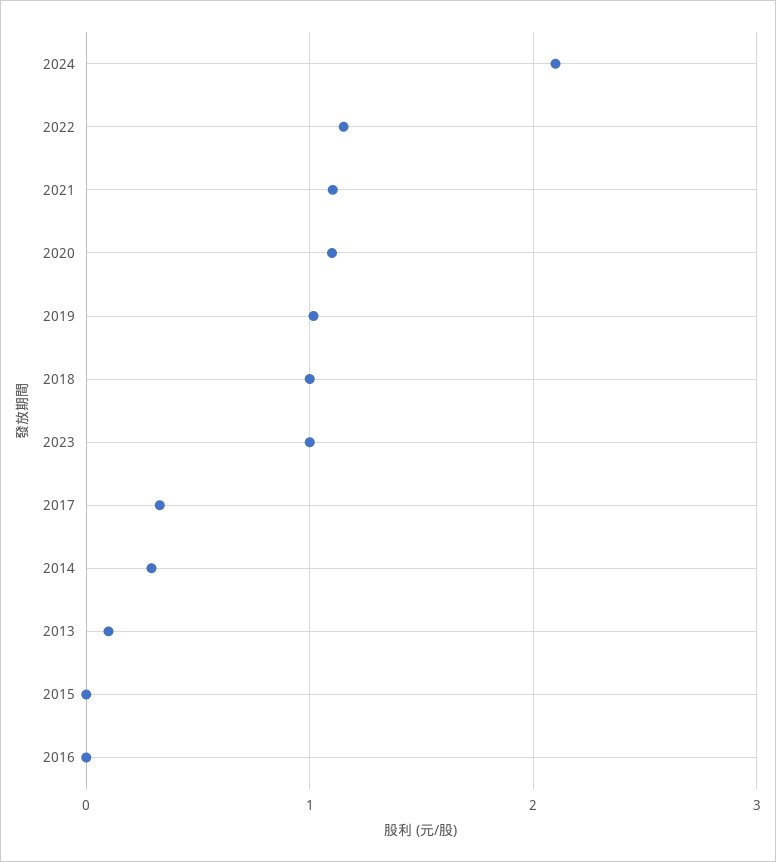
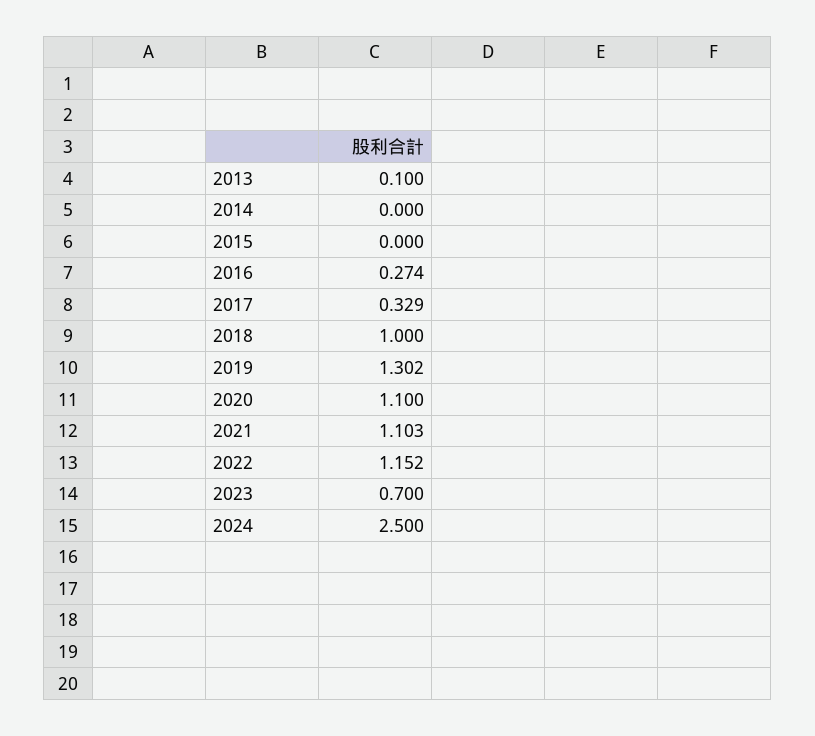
2024: 2.1 -> 2.5
2019: 1 -> 1.302
2023: 1 -> 0.7
2014: 0.3 -> 0
2016: 0 -> 0.274

